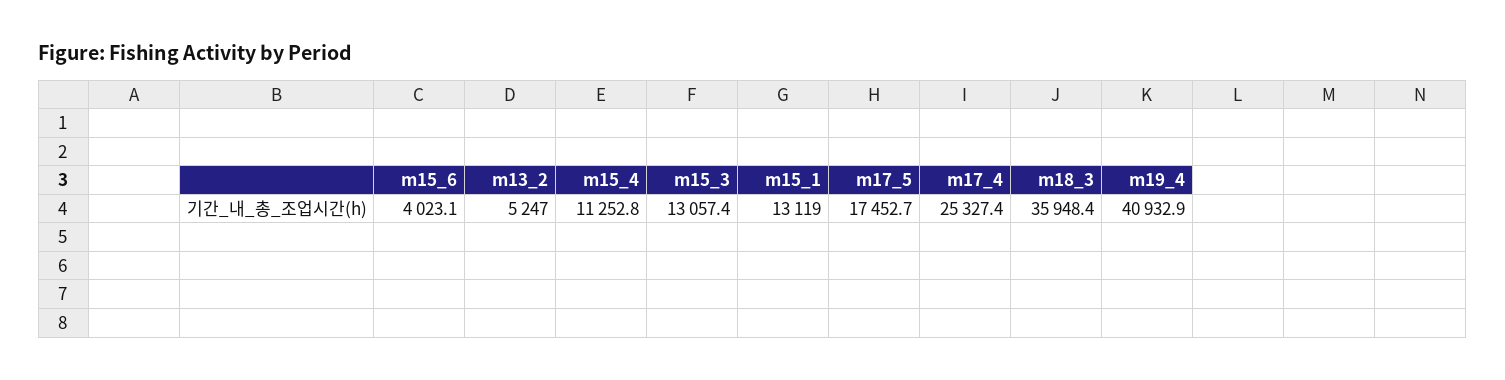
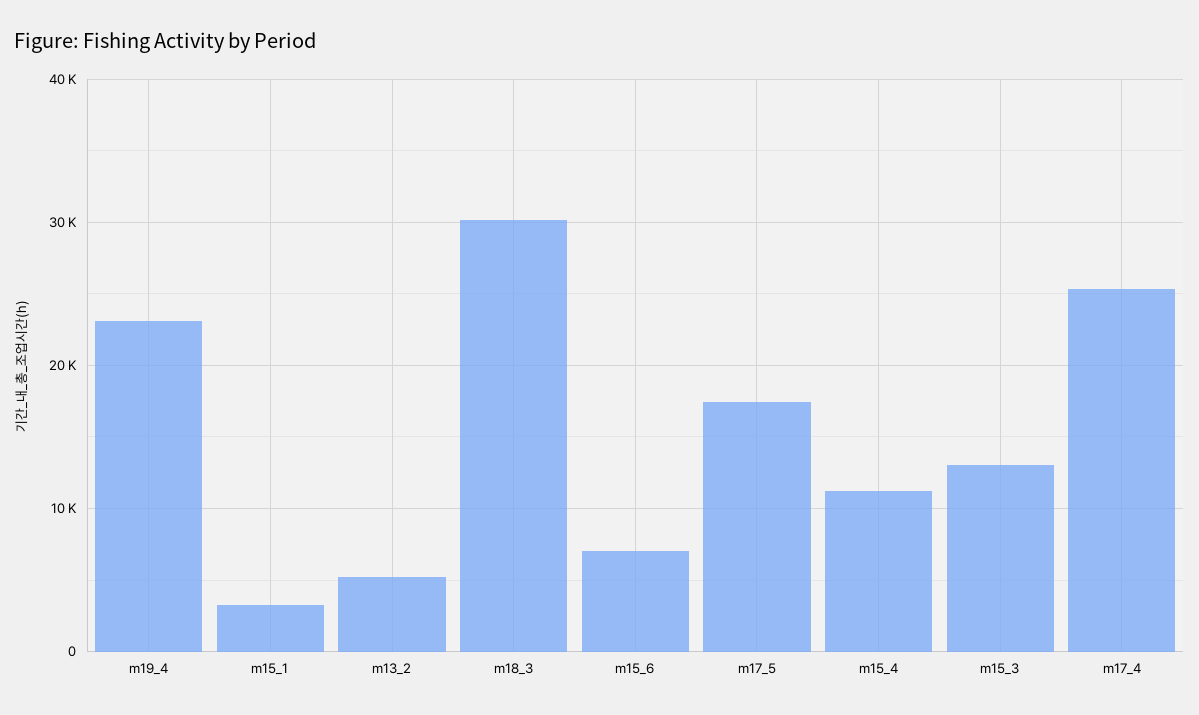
m15_6: 4023.1 -> 7000
m15_1: 13119 -> 3000
m18_3: 35948.4 -> 30000
m19_4: 40932.9 -> 23000

